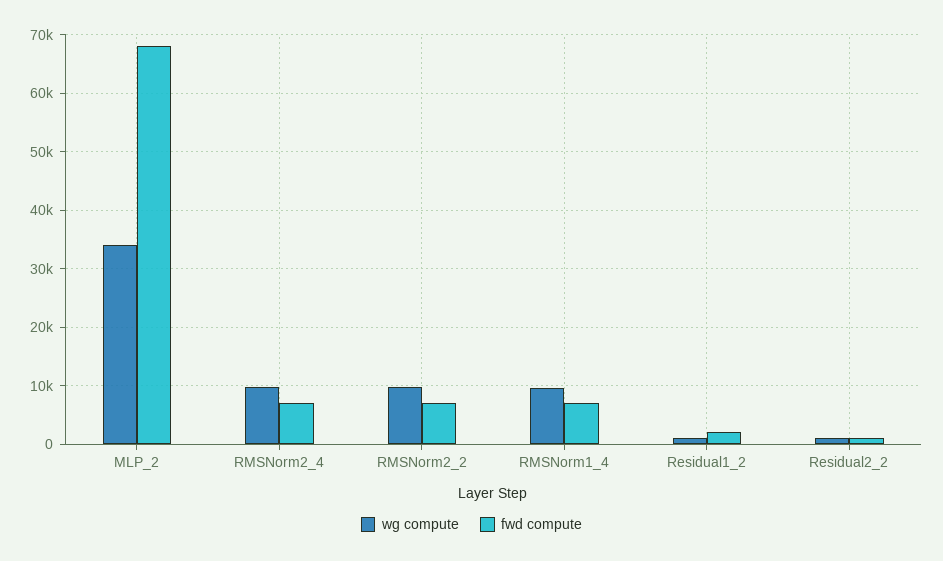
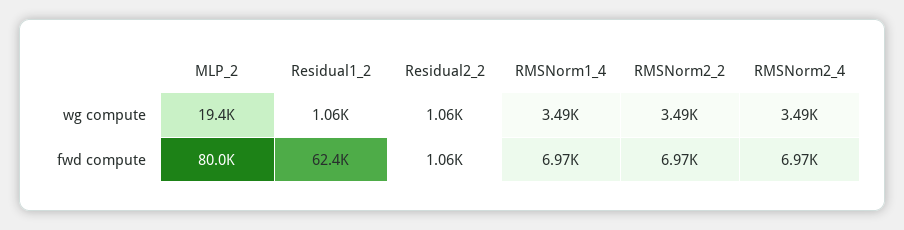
wg compute, MLP_2: 34000 -> 19400
fwd compute, MLP_2: 68000 -> 80000
wg compute, RMSNorm2_4: 10000 -> 3490
wg compute, RMSNorm2_2: 10000 -> 3490
wg compute, RMSNorm1_4: 10000 -> 3490
fwd compute, Residual1_2: 2000 -> 62400

